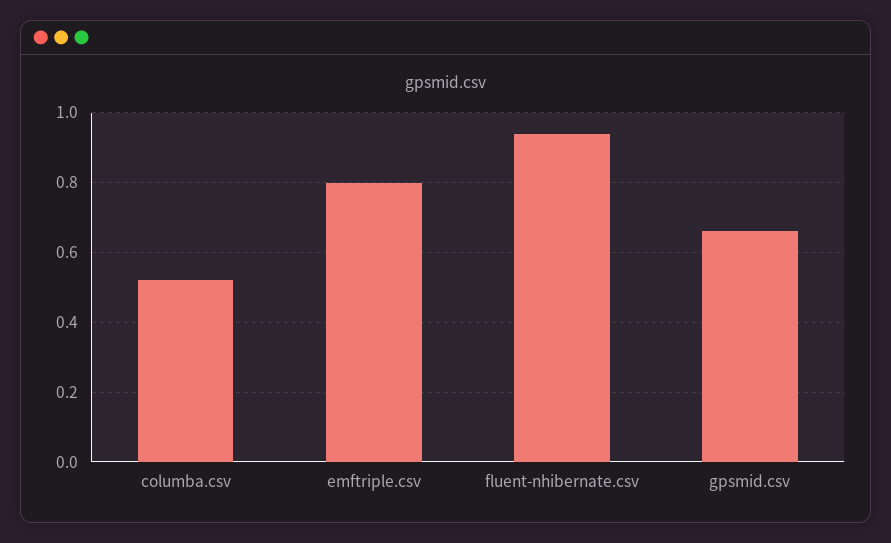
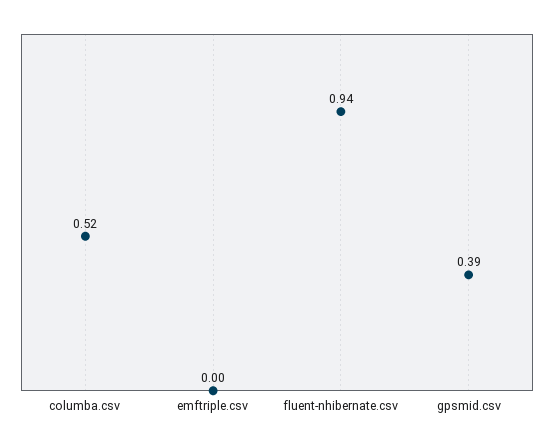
emftriple.csv: 0.8 -> 0
gpsmid.csv: 0.65 -> 0.39

